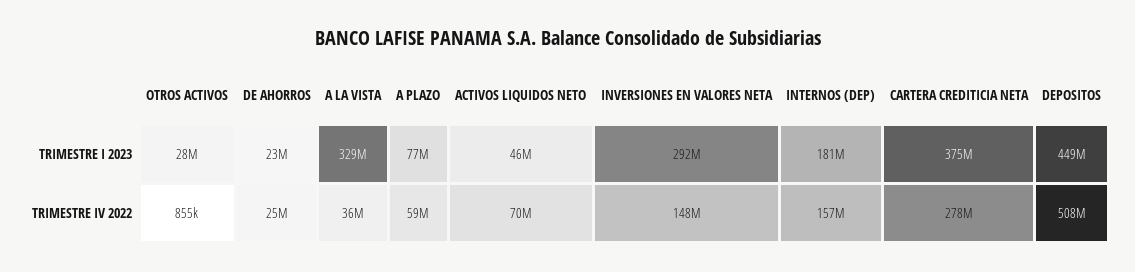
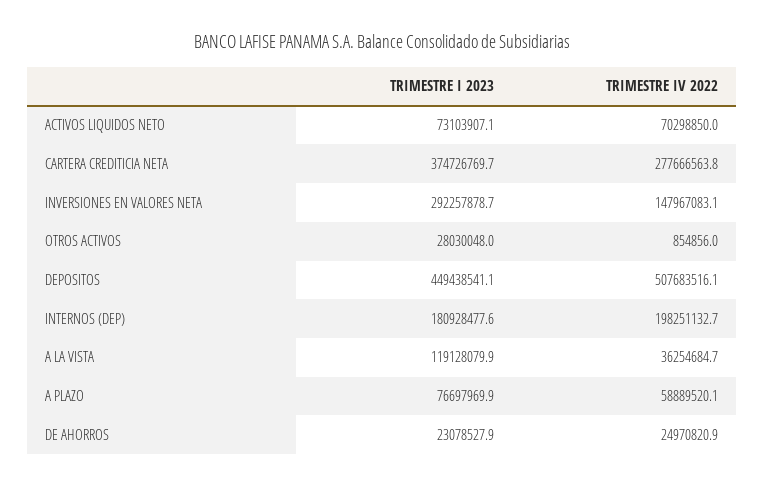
A LA VISTA, TRIMESTRE I 2023: 329000000 -> 119128079.9
ACTIVOS LIQUIDOS NETO, TRIMESTRE I 2023: 46000000 -> 73103907.1
INTERNOS (DEP), TRIMESTRE IV 2022: 157000000 -> 198251132.7

